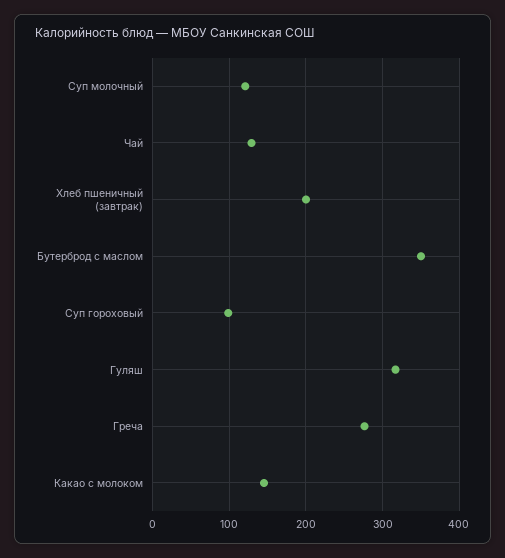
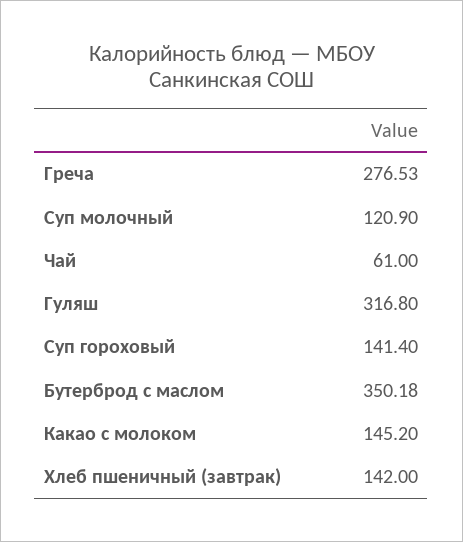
Чай: 130 -> 61
Хлеб пшеничный (завтрак): 200 -> 142
Суп гороховый: 100 -> 141.4

